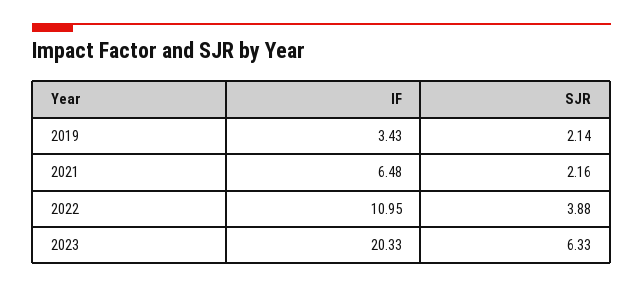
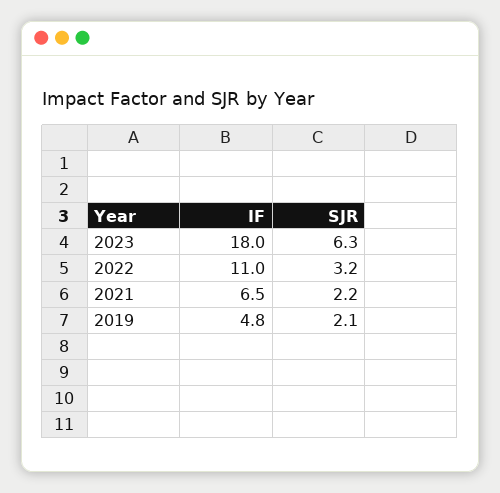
IF, 2019: 3.43 -> 4.8
SJR, 2022: 3.88 -> 3.2
IF, 2023: 20.33 -> 18

